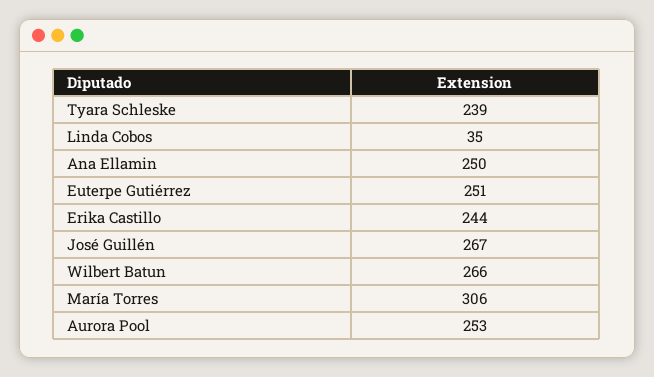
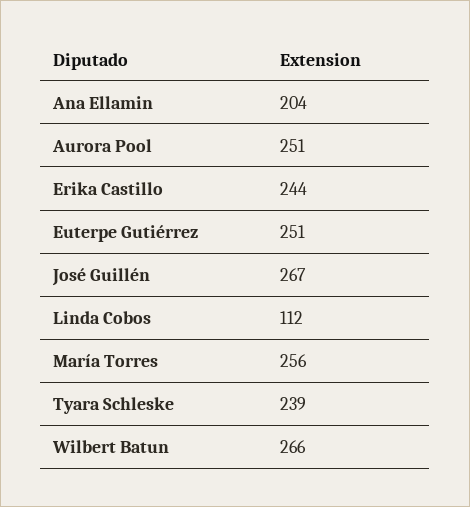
Linda Cobos: 35 -> 112
Ana Ellamin: 250 -> 204
María Torres: 306 -> 256
Aurora Pool: 253 -> 251

